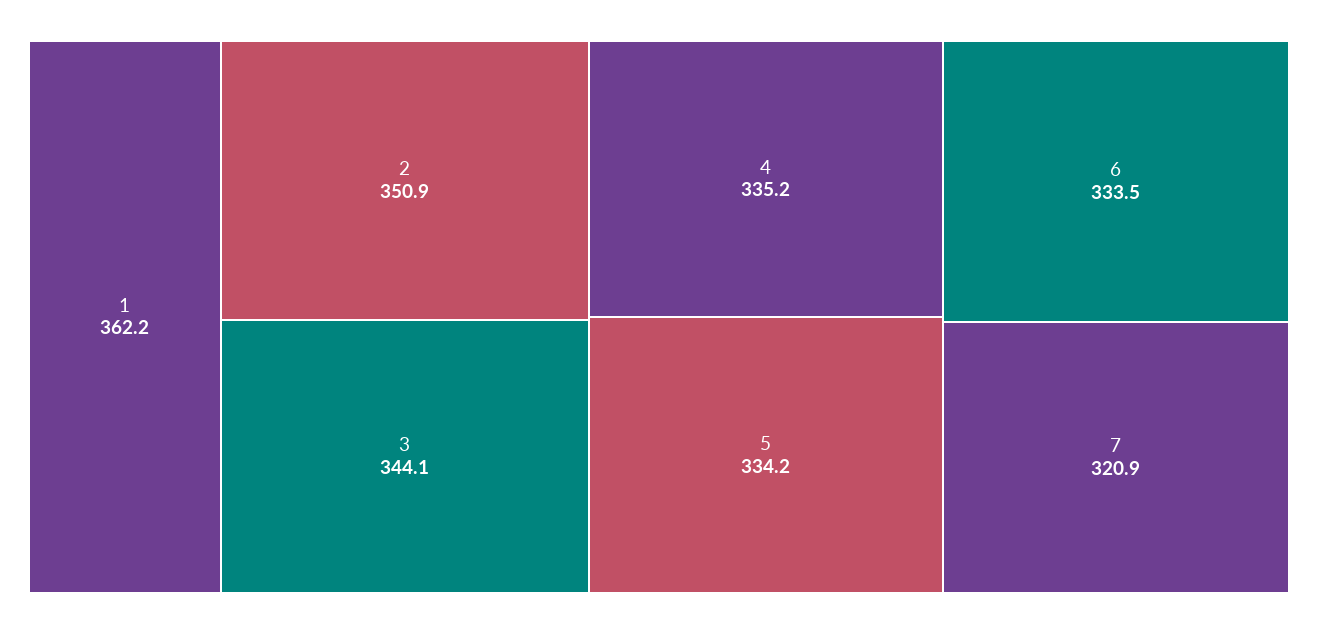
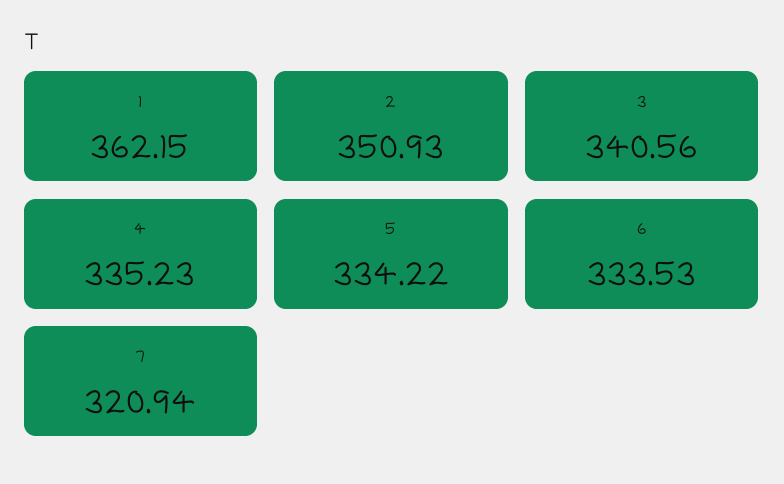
3: 344.1 -> 340.56

